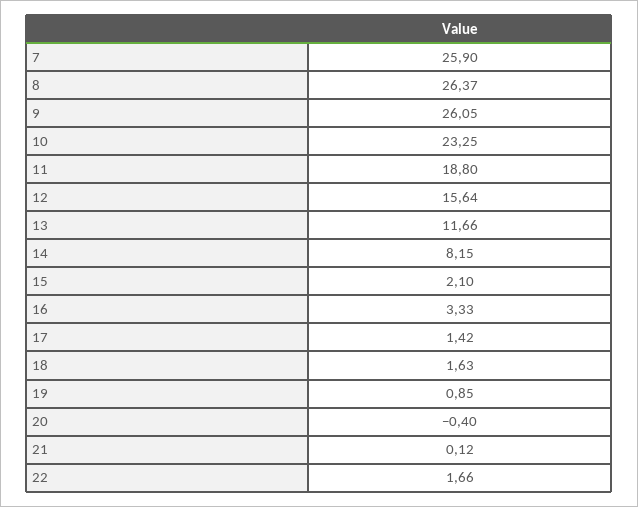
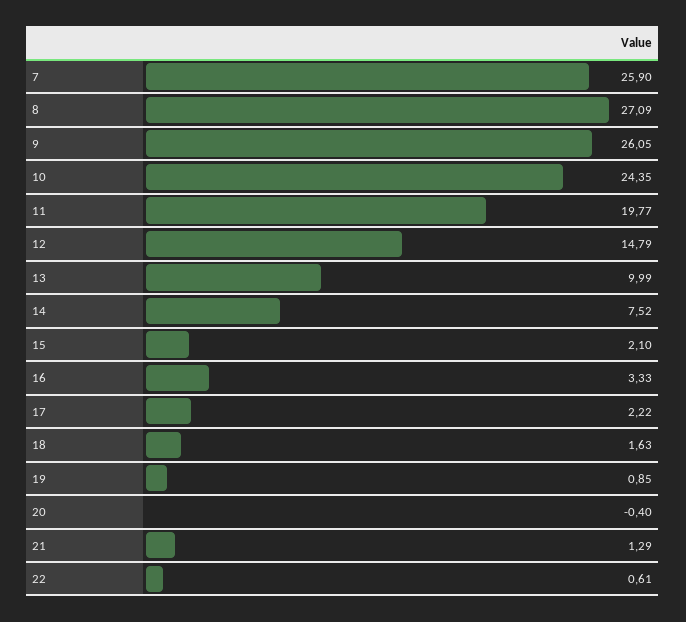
8: 26.37 -> 27.09
10: 23.25 -> 24.35
11: 18.8 -> 19.77
12: 15.64 -> 14.79
13: 11.66 -> 9.99
14: 8.15 -> 7.52
17: 1.42 -> 2.22
21: 0.12 -> 1.29
22: 1.66 -> 0.61

